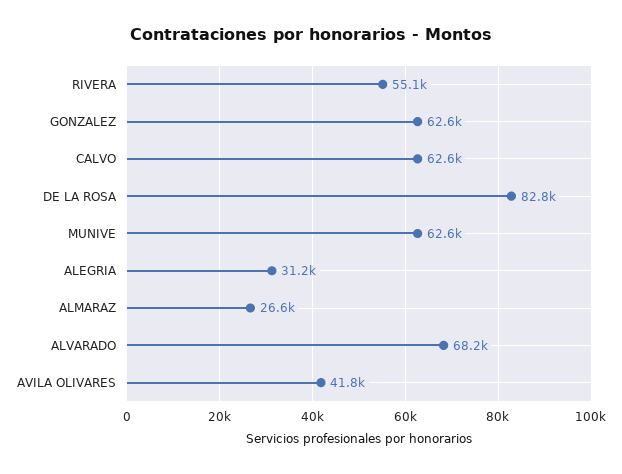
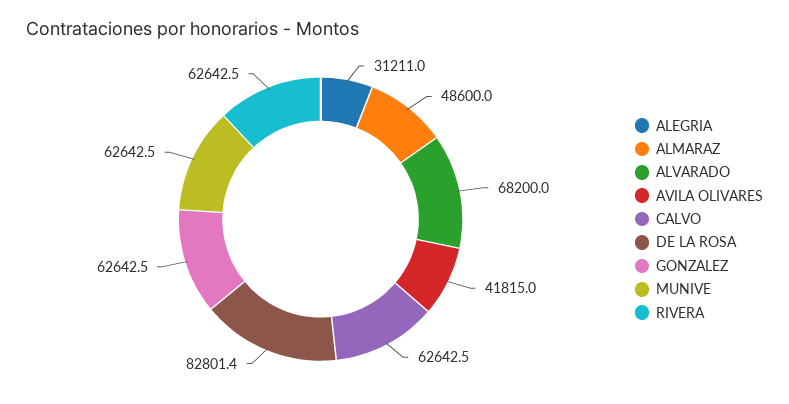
RIVERA: 55100 -> 62642.5
ALMARAZ: 26600 -> 48600

